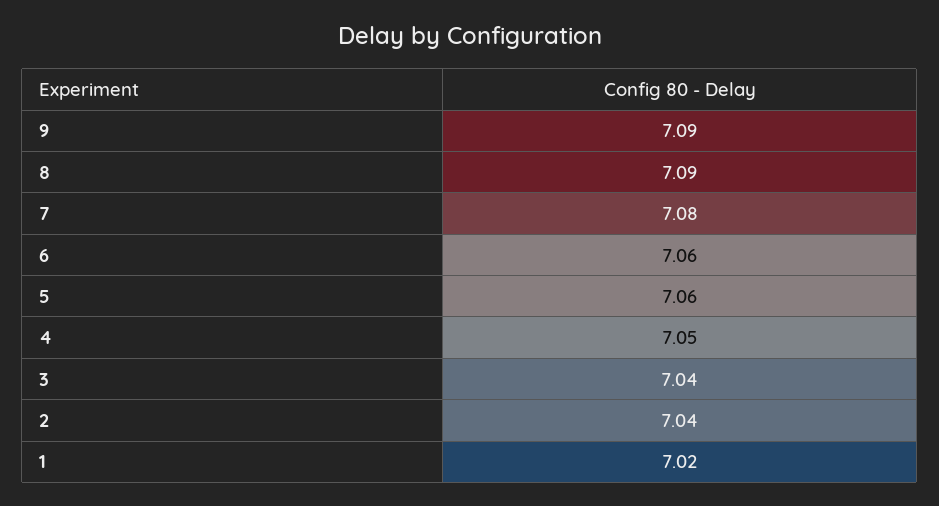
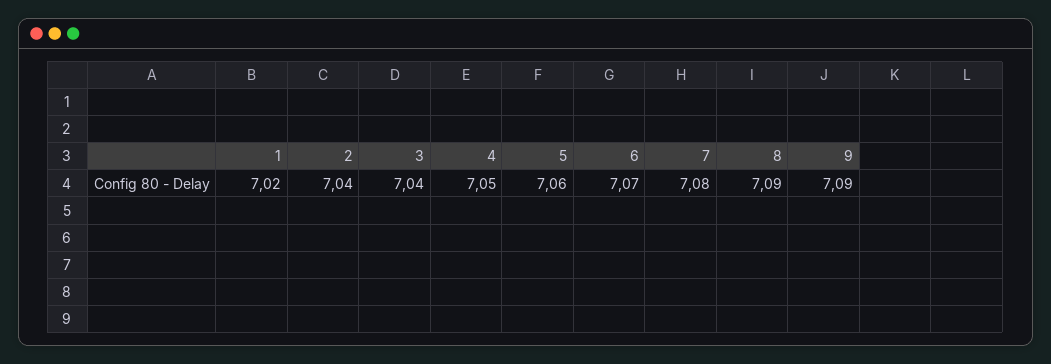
6: 7.06 -> 7.07

